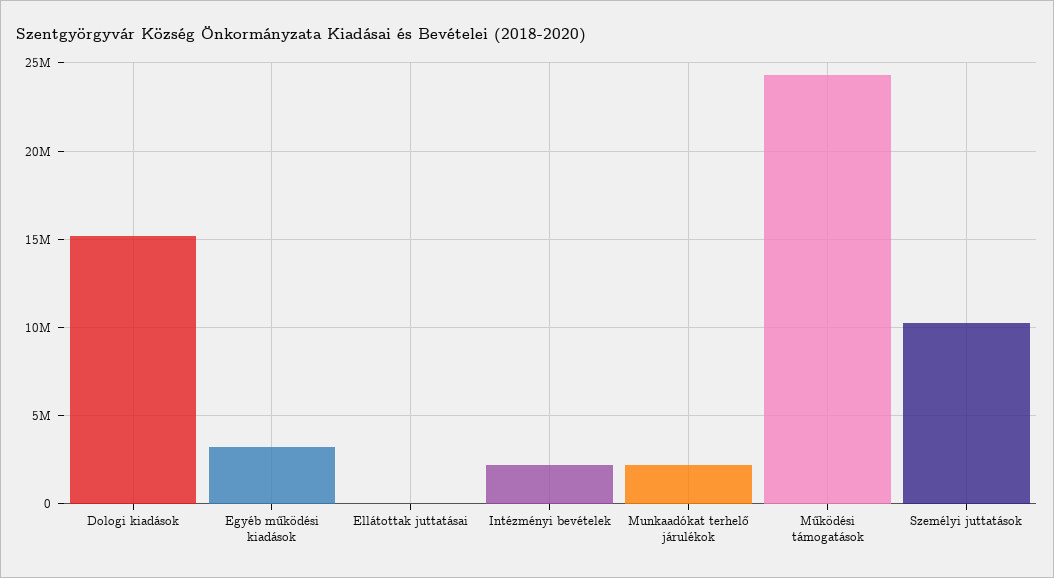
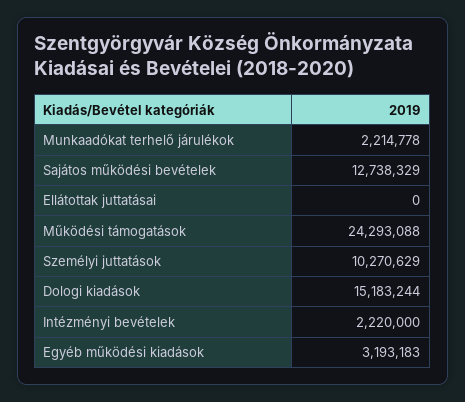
Sajátos működési bevételek: none -> 12738329

